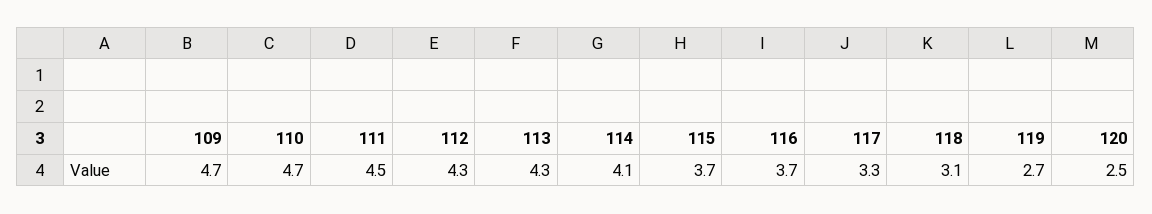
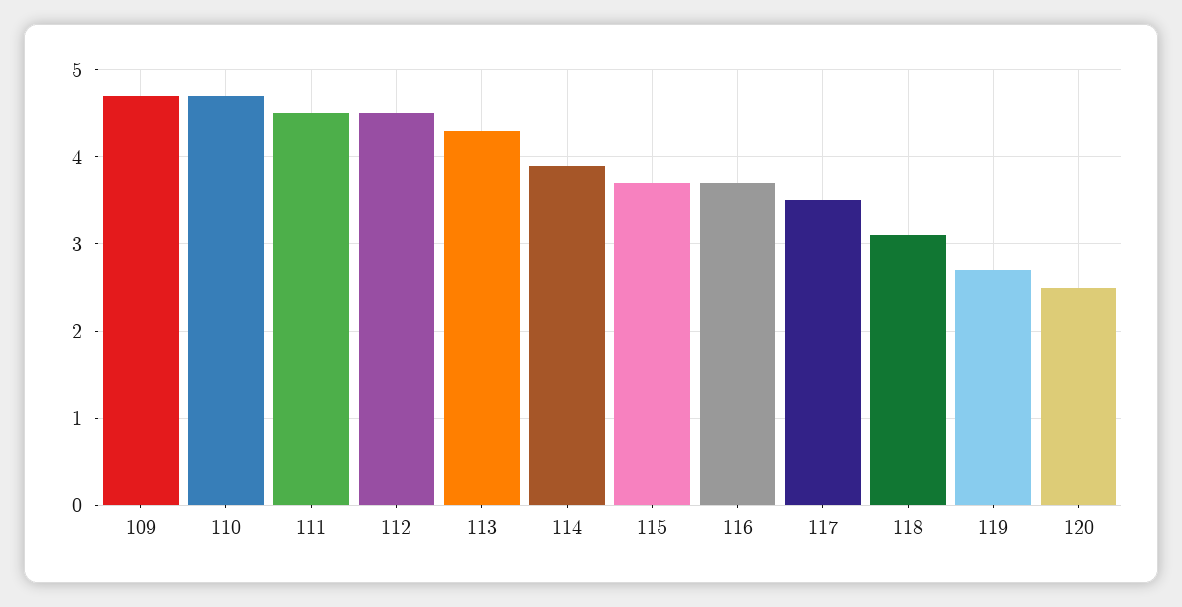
112: 4.3 -> 4.5
114: 4.1 -> 3.9
117: 3.3 -> 3.5

